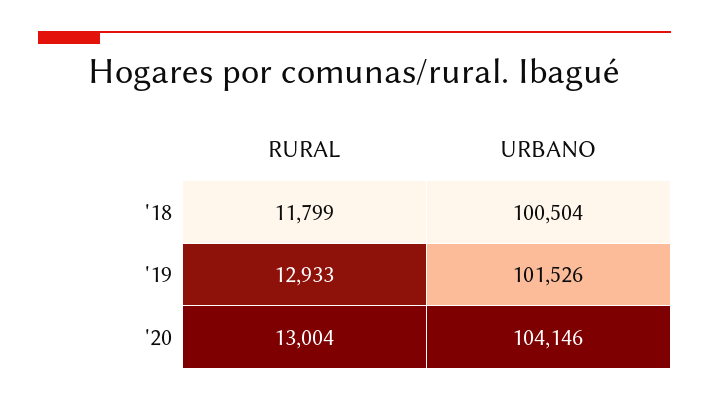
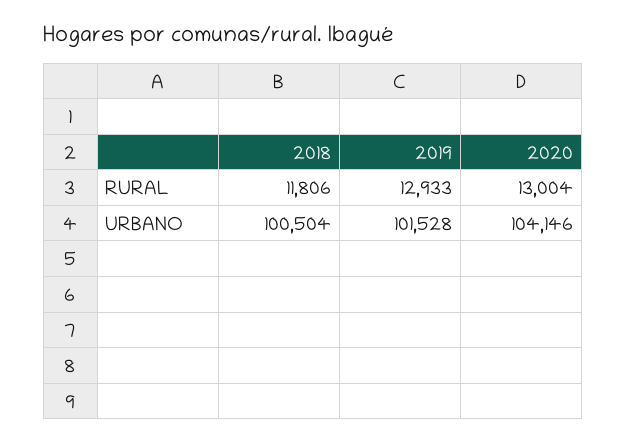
RURAL, '18: 11799 -> 11806
URBANO, '19: 101526 -> 101528

